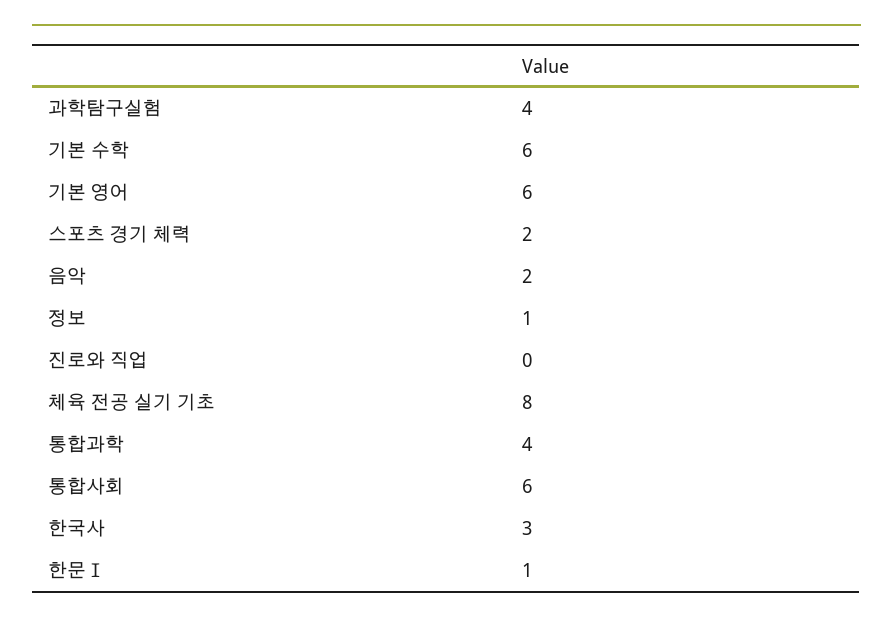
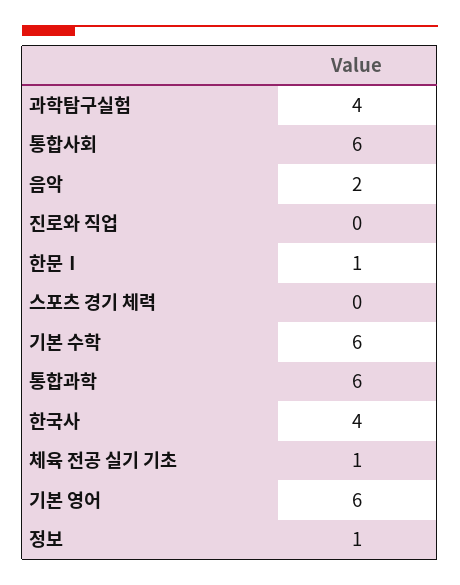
스포츠 경기 체력: 2 -> 0
체육 전공 실기 기초: 8 -> 1
통합과학: 4 -> 6
한국사: 3 -> 4

